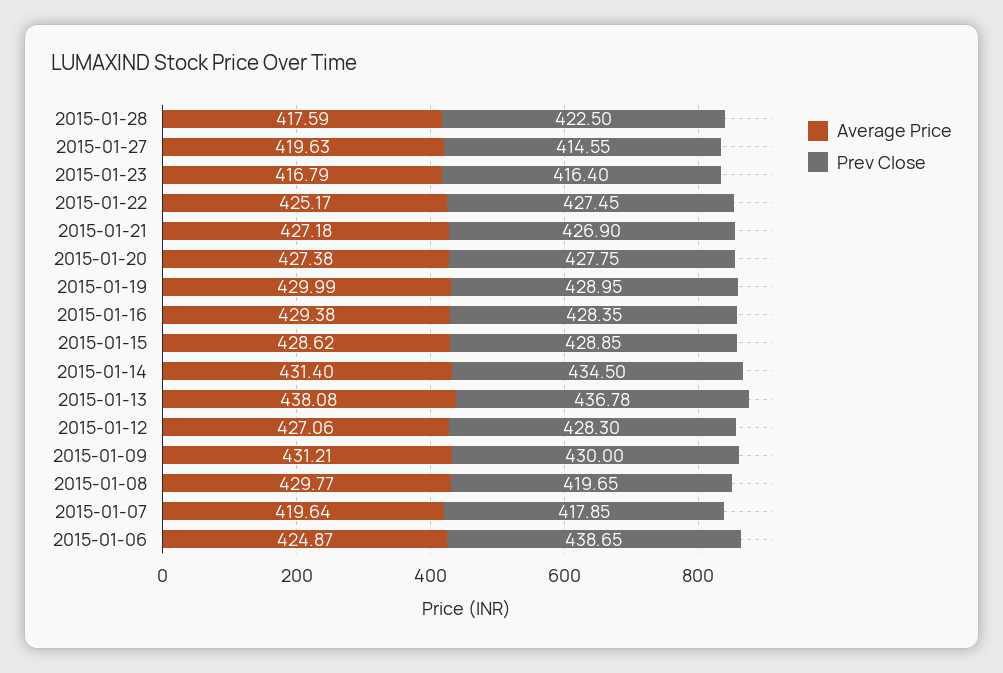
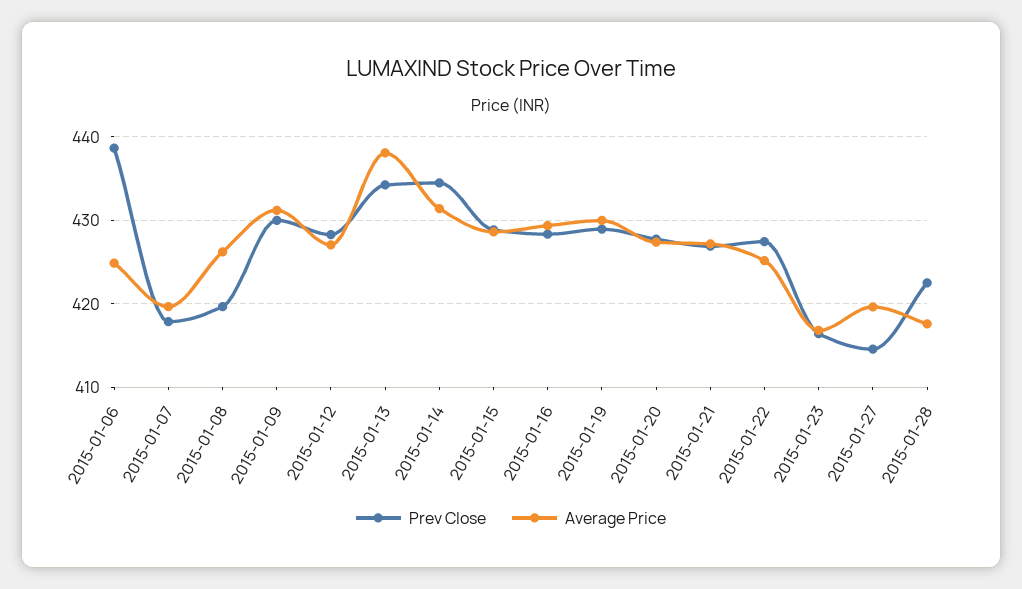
Prev Close, 2015-01-13: 436.78 -> 434
Average Price, 2015-01-08: 429.77 -> 426

